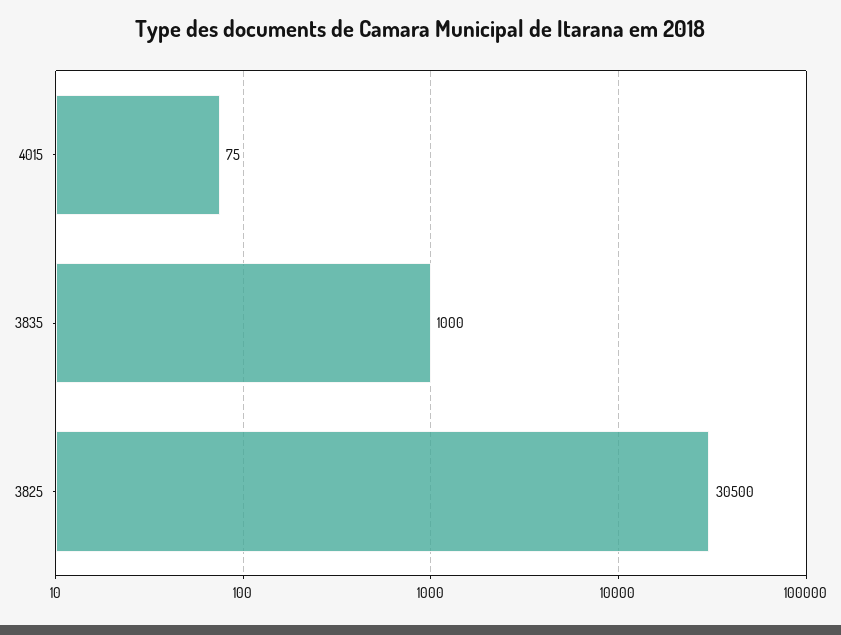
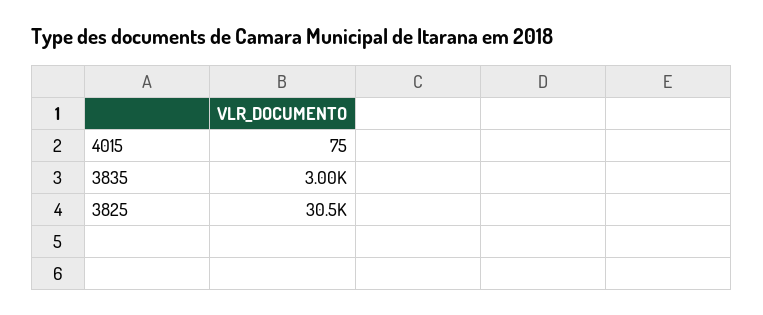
3835: 1000 -> 3000

